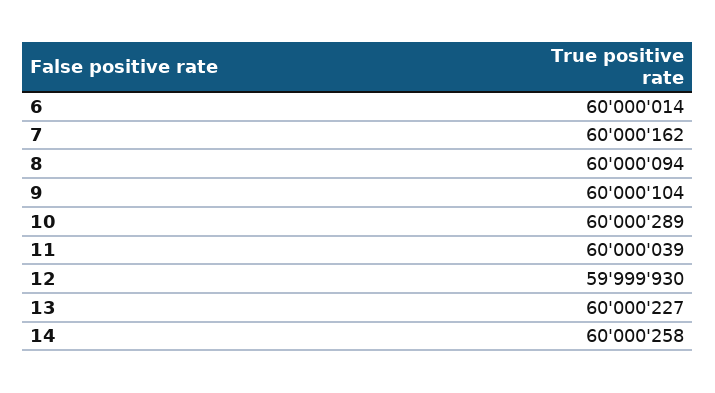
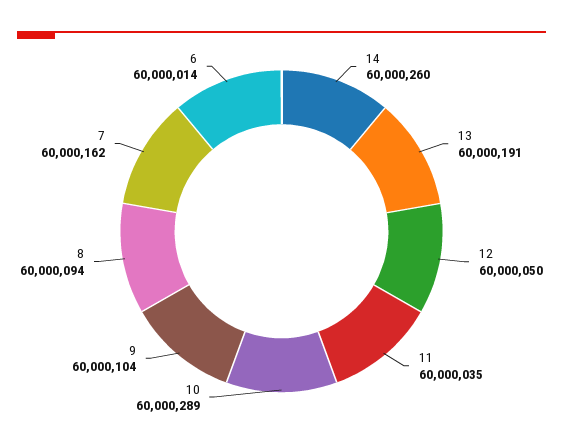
11: 60000039 -> 60000035
12: 59999930 -> 60000050
13: 60000227 -> 60000191
14: 60000258 -> 60000260

